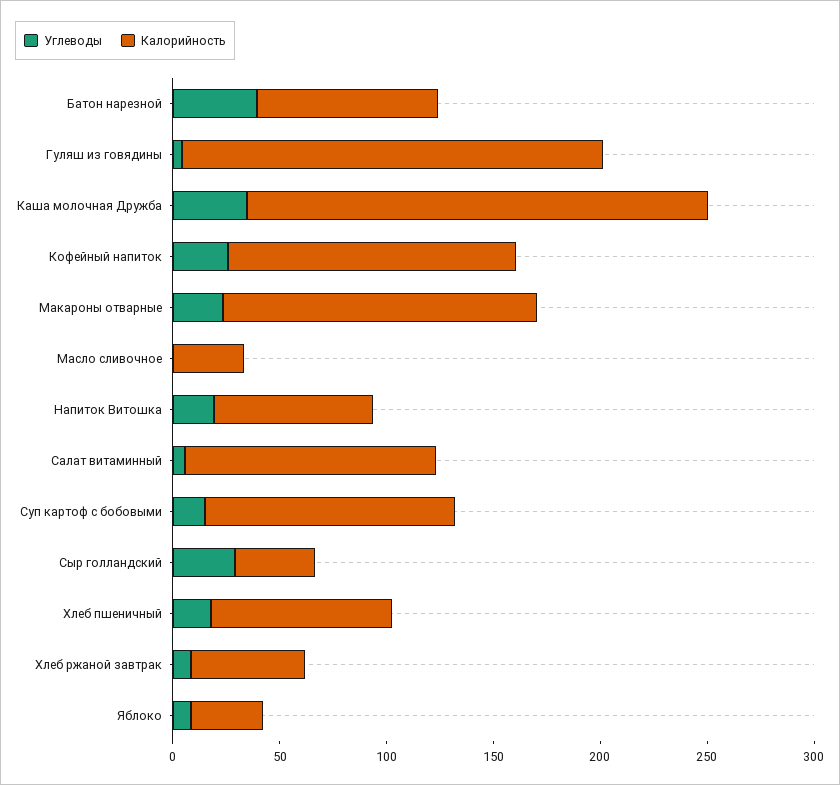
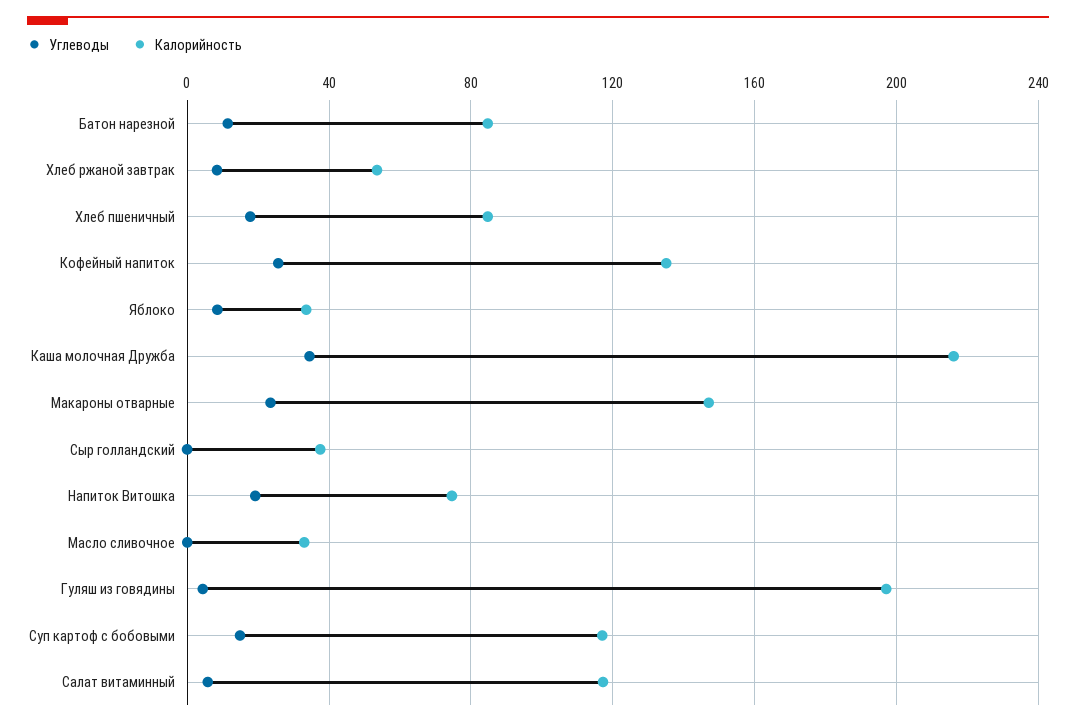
Углеводы, Батон нарезной: 40 -> 10
Углеводы, Сыр голландский: 30 -> 0

